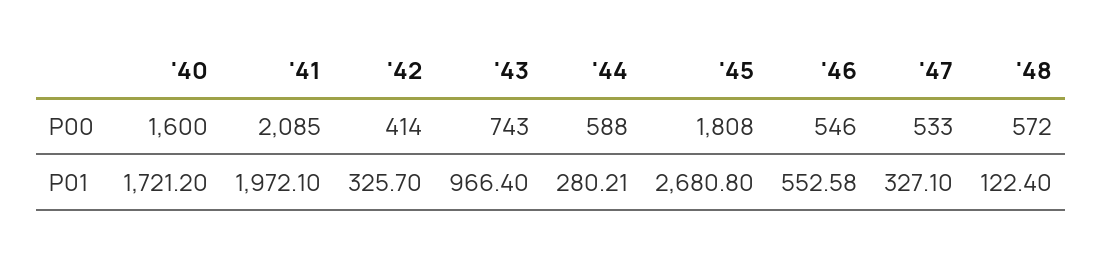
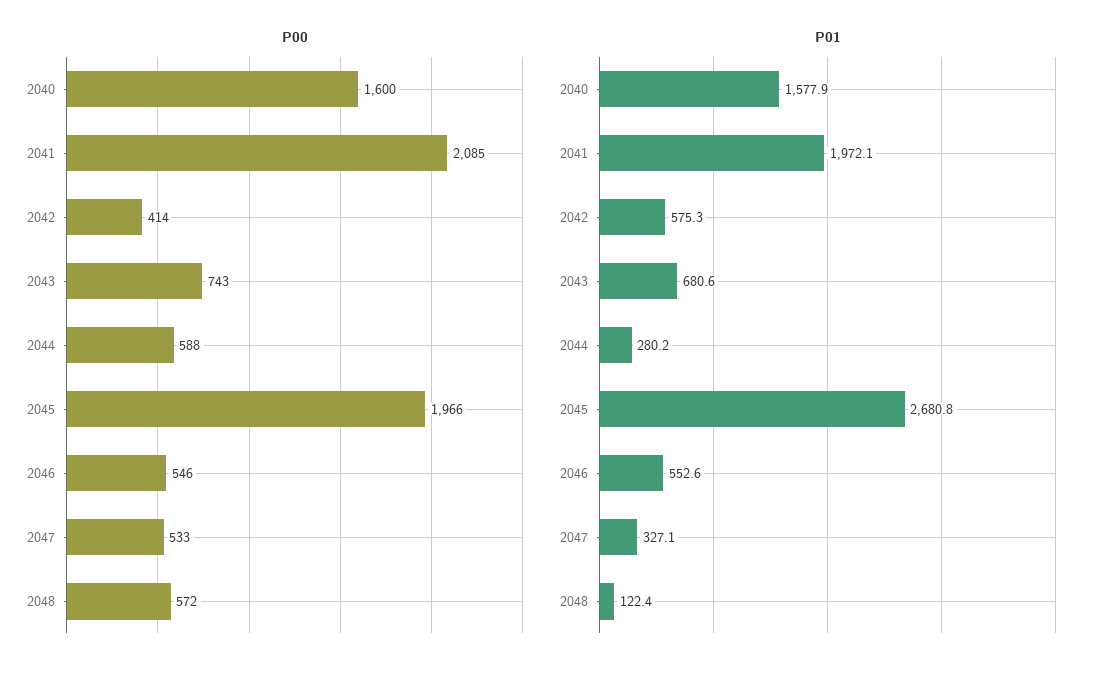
P00, '45: 1808 -> 1966
P01, '40: 1721.2 -> 1577.9
P01, '42: 325.7 -> 575.3
P01, '43: 966.4 -> 680.6

